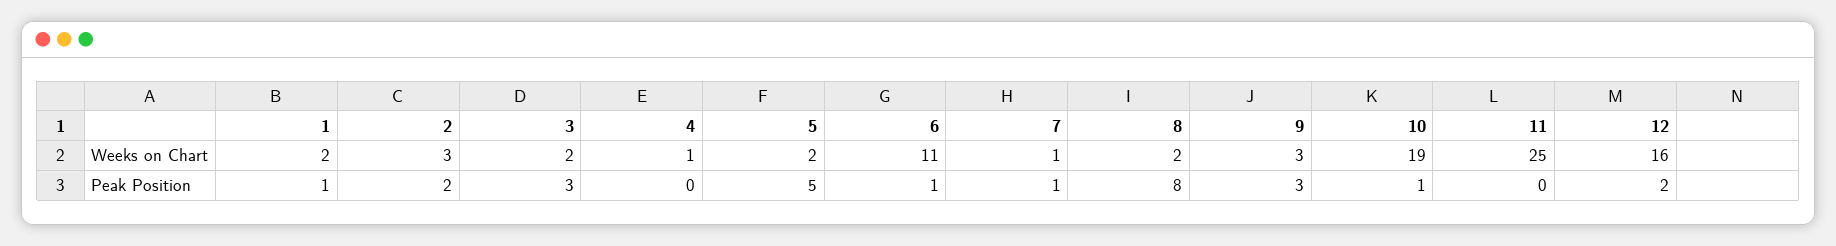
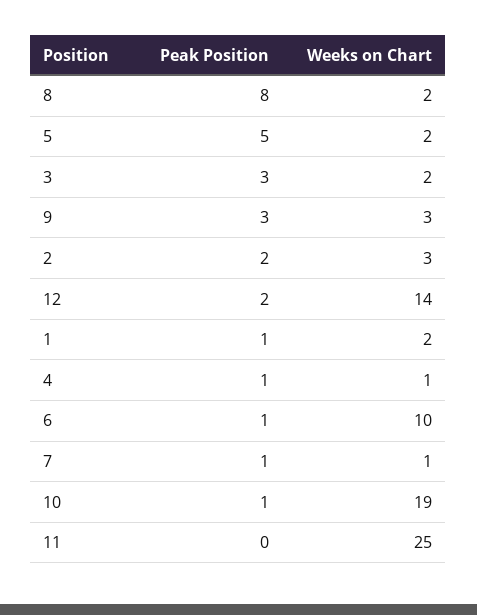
6, Weeks on Chart: 11 -> 10
12, Weeks on Chart: 16 -> 14
4, Peak Position: 0 -> 1

